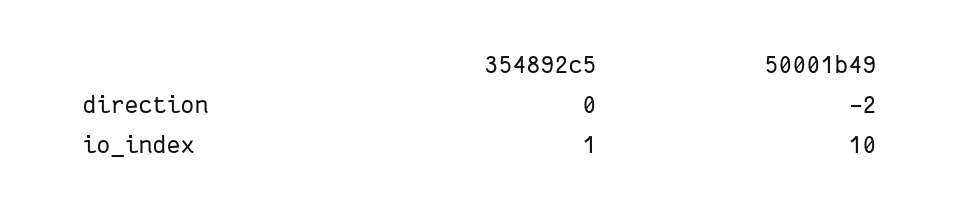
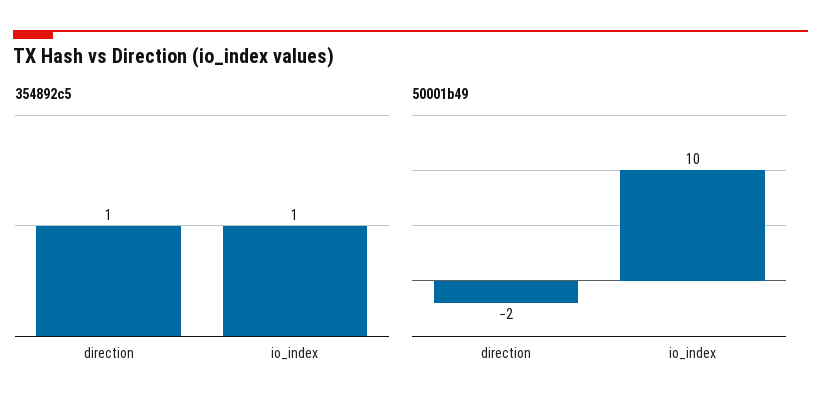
354892c5, direction: 0 -> 1

